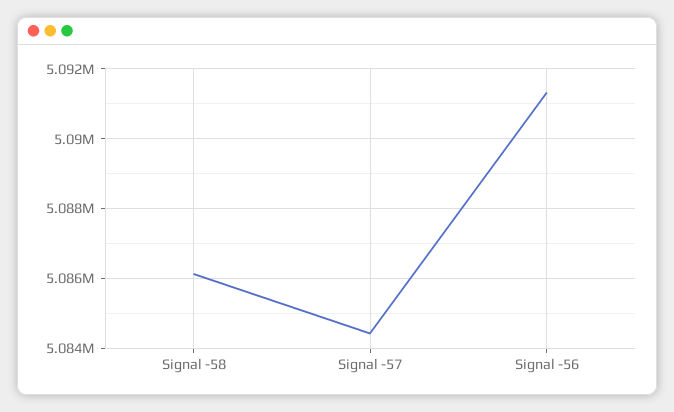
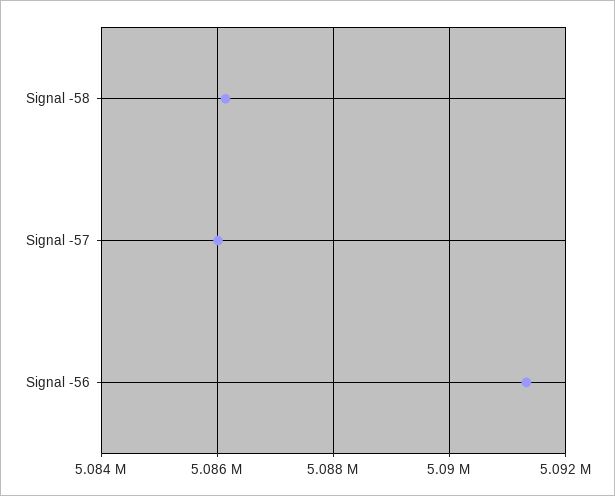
Signal -57: 5084400 -> 5086000

